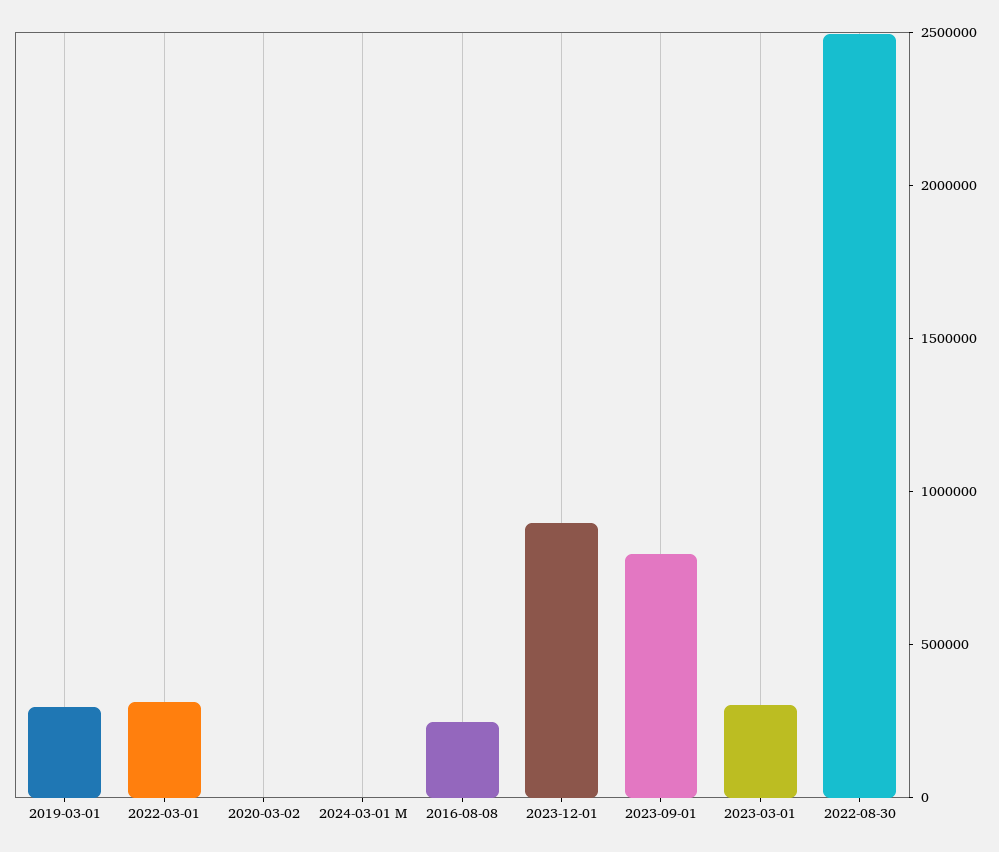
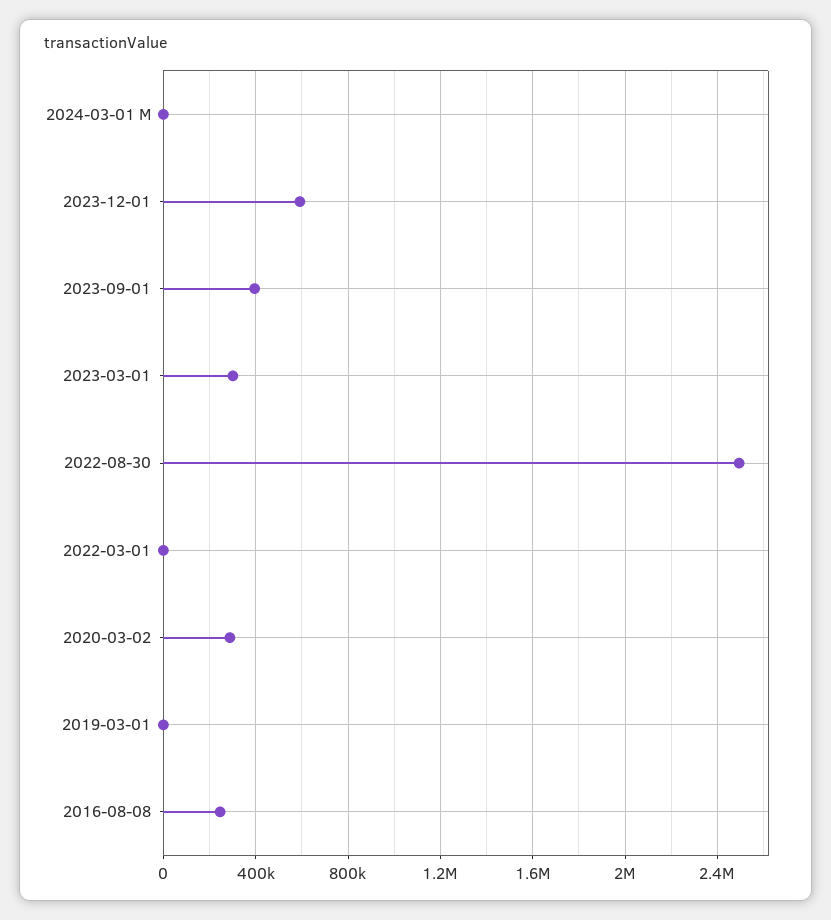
2019-03-01: 300000 -> 0
2022-03-01: 300000 -> 0
2020-03-02: 0 -> 300000
2023-12-01: 900000 -> 600000
2023-09-01: 800000 -> 400000

